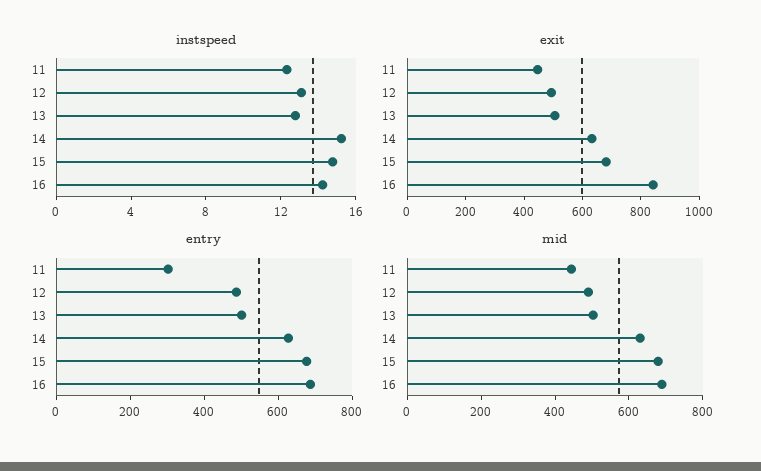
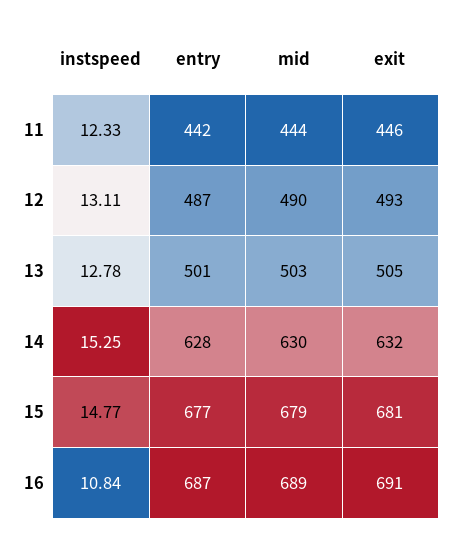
instspeed, 16: 14 -> 10.84
exit, 16: 850 -> 691
entry, 11: 300 -> 442

